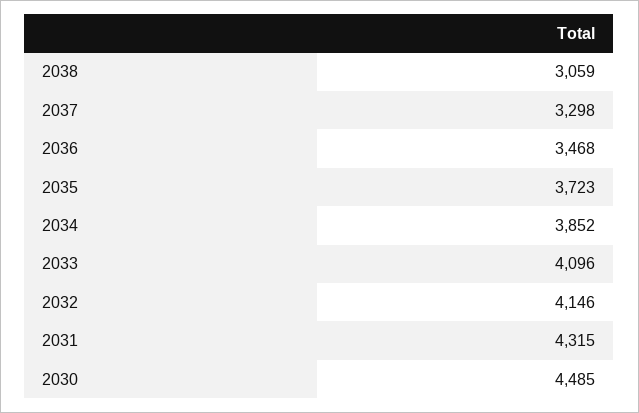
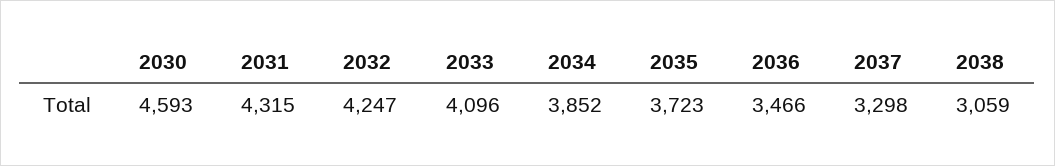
2036: 3468 -> 3466
2032: 4146 -> 4247
2030: 4485 -> 4593

